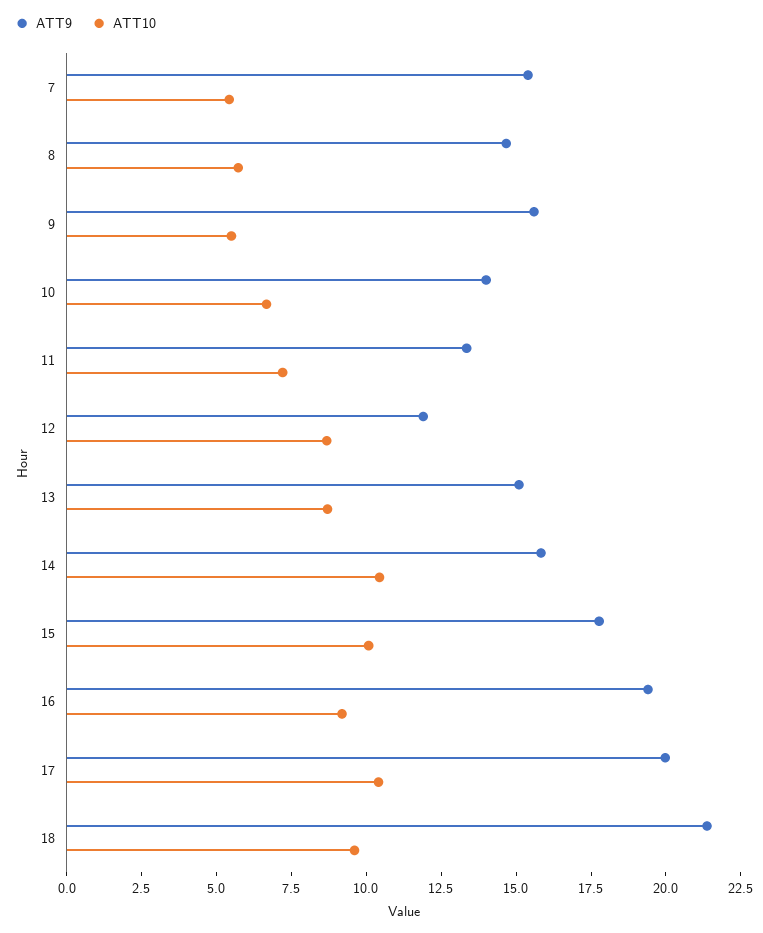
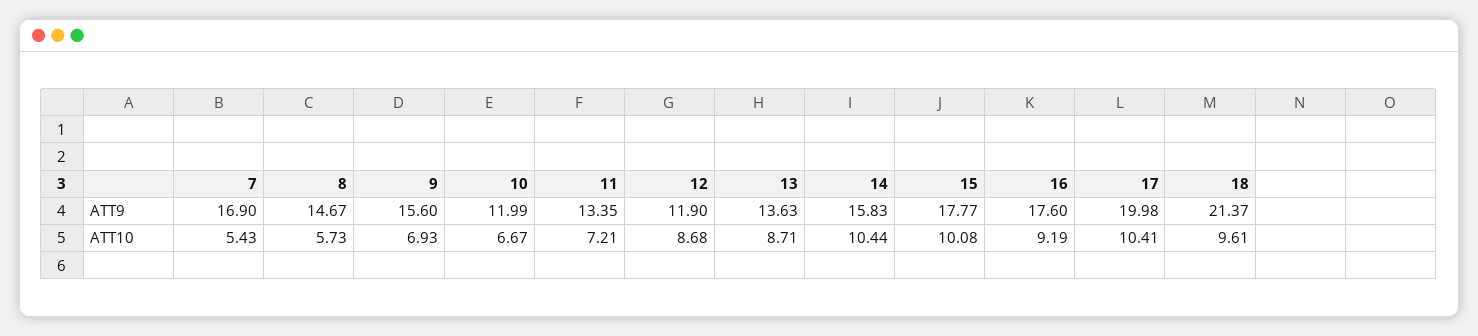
ATT9, 7: 15.5 -> 16.9
ATT10, 9: 5.5 -> 6.93
ATT9, 10: 14 -> 11.99
ATT9, 13: 15 -> 13.63
ATT9, 16: 19.5 -> 17.6

